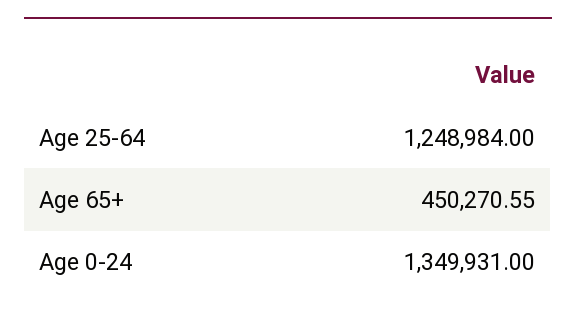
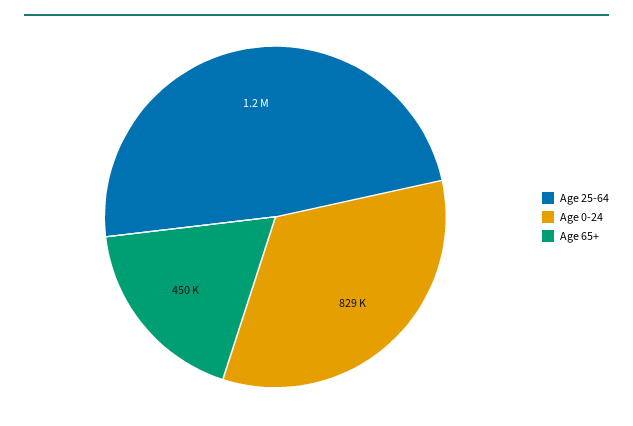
Age 0-24: 1349931 -> 829000

